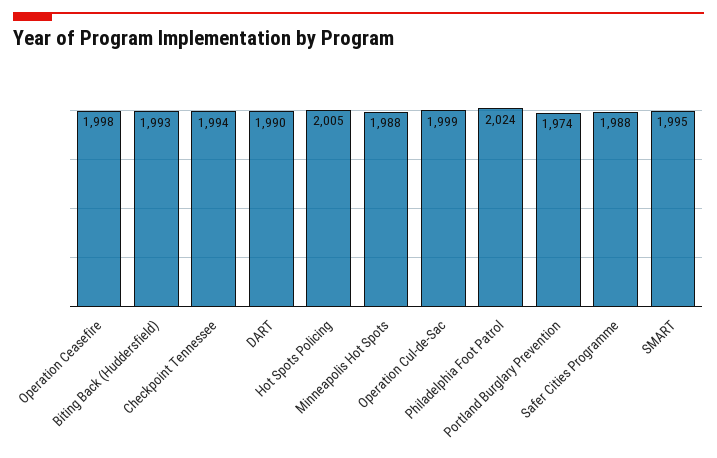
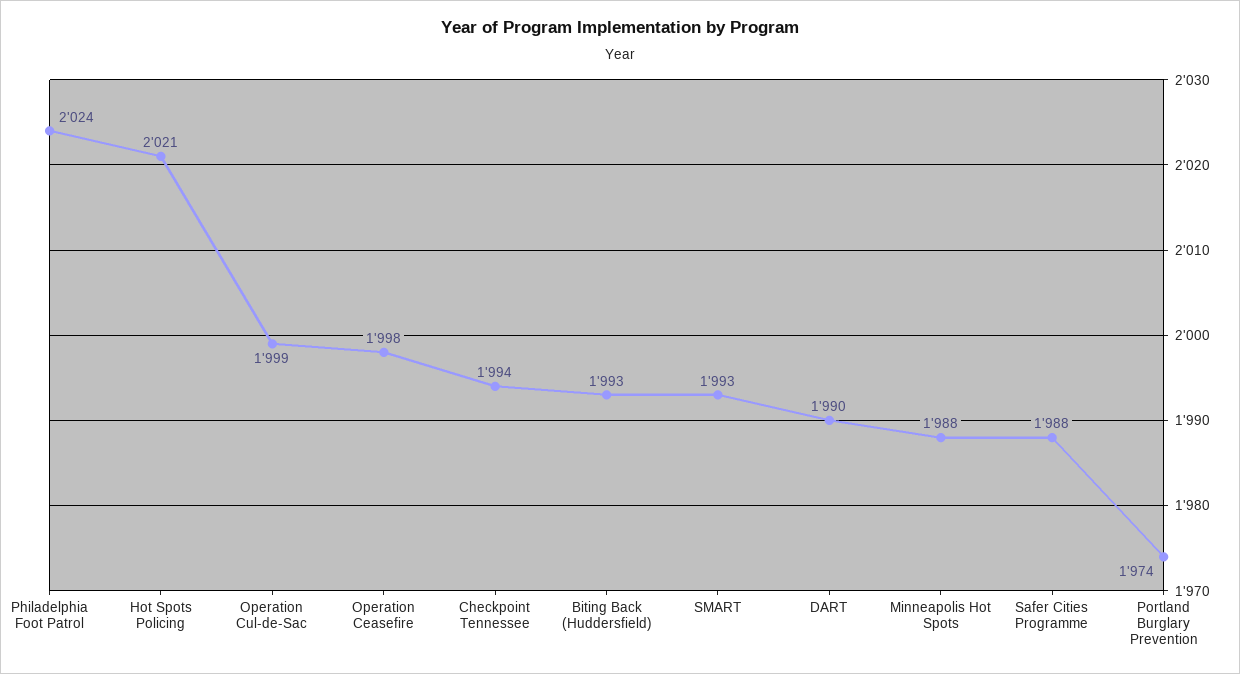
Hot Spots Policing: 2005 -> 2021
SMART: 1995 -> 1993

